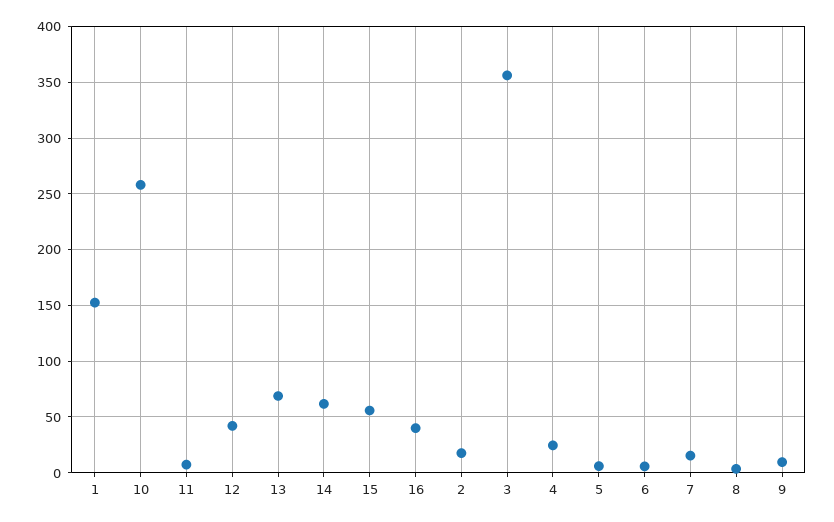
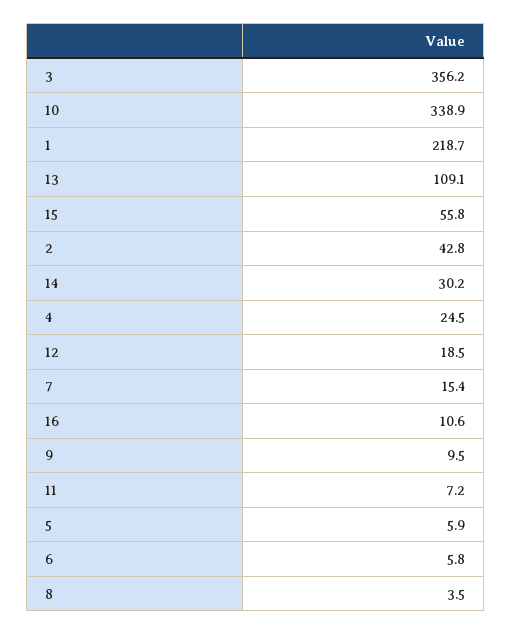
1: 150 -> 218.7
10: 260 -> 338.9
12: 40 -> 18.5
13: 70 -> 109.1
14: 60 -> 30.2
16: 40 -> 10.6
2: 20 -> 42.8

